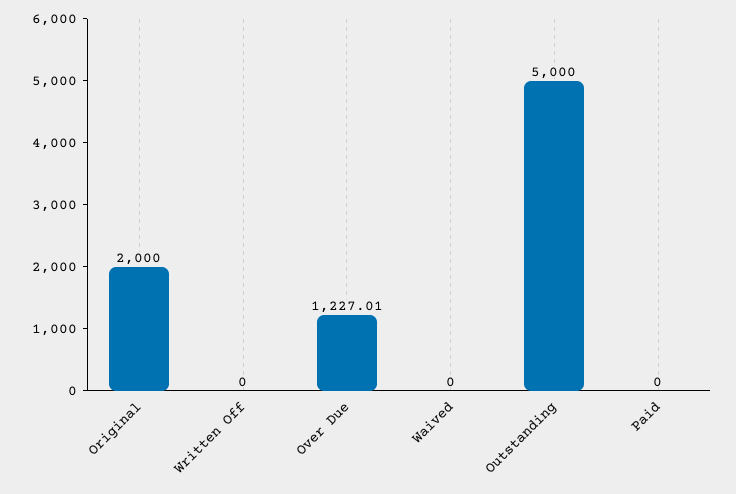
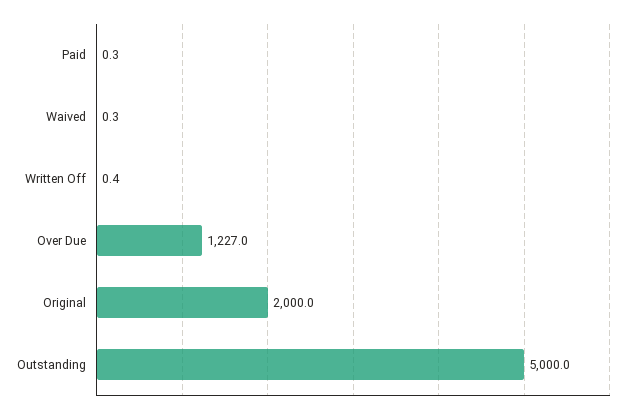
Written Off: 0 -> 0.4
Waived: 0 -> 0.3
Paid: 0 -> 0.3

